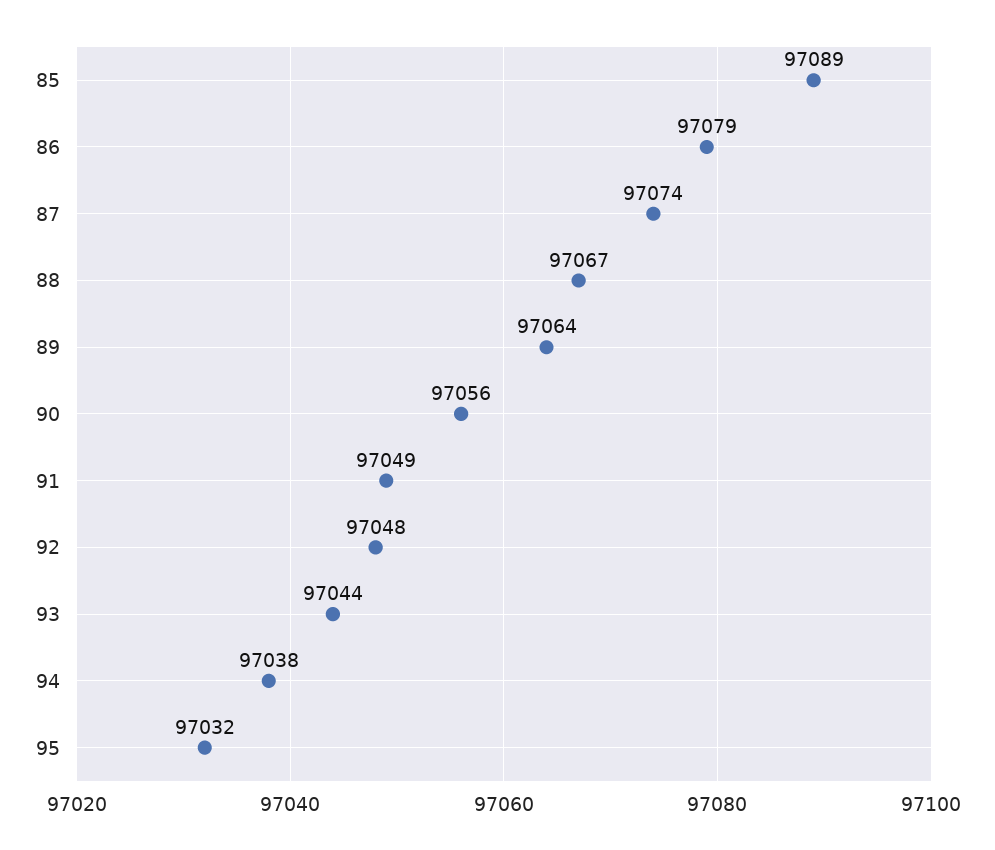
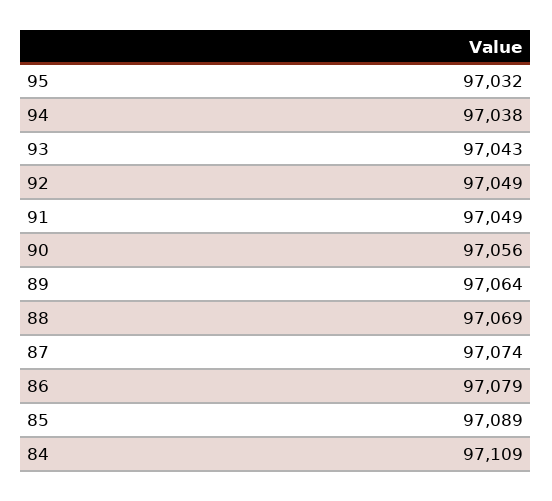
88: 97067 -> 97069
92: 97048 -> 97049
93: 97044 -> 97043
84: none -> 97109

